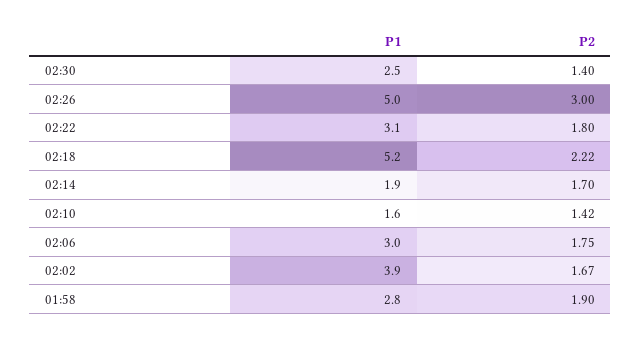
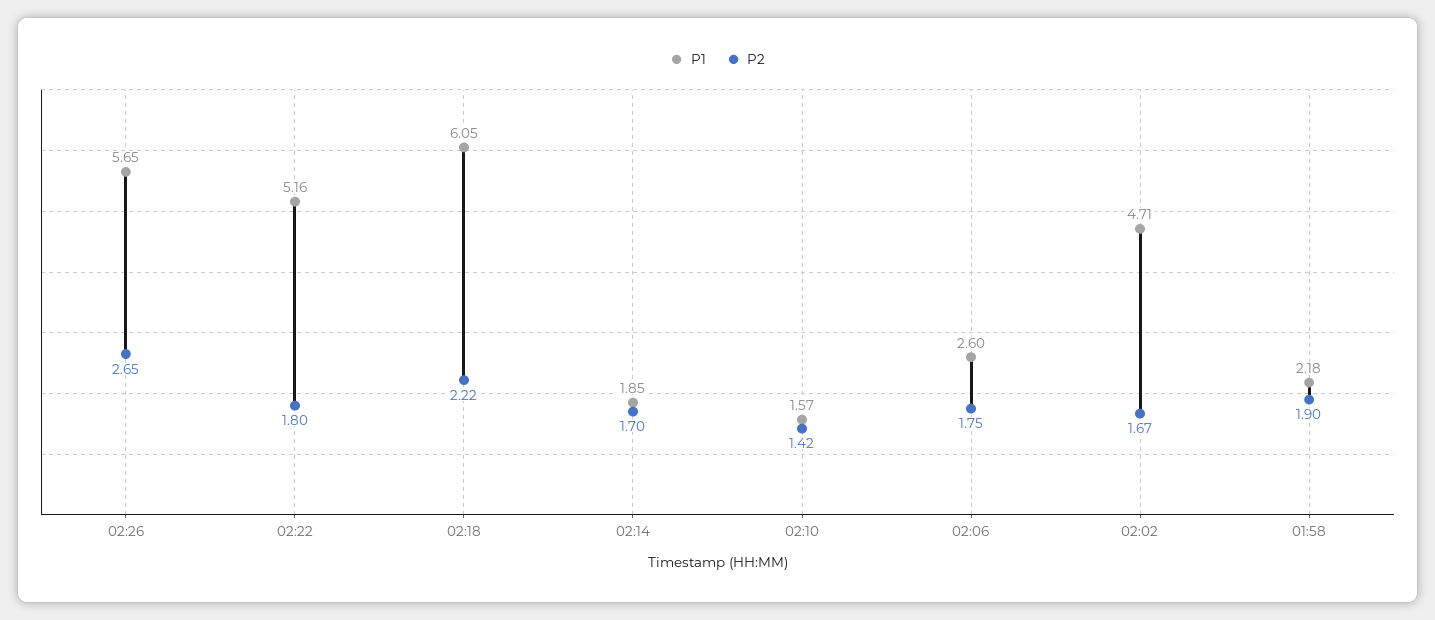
P1, 02:30: 2.5 -> none
P2, 02:30: 1.4 -> none
P1, 02:26: 5 -> 5.65
P2, 02:26: 3 -> 2.65
P1, 02:22: 3.1 -> 5.16
P1, 02:18: 5.2 -> 6.05
P1, 02:06: 3 -> 2.6
P1, 02:02: 3.9 -> 4.71
P1, 01:58: 2.8 -> 2.18

